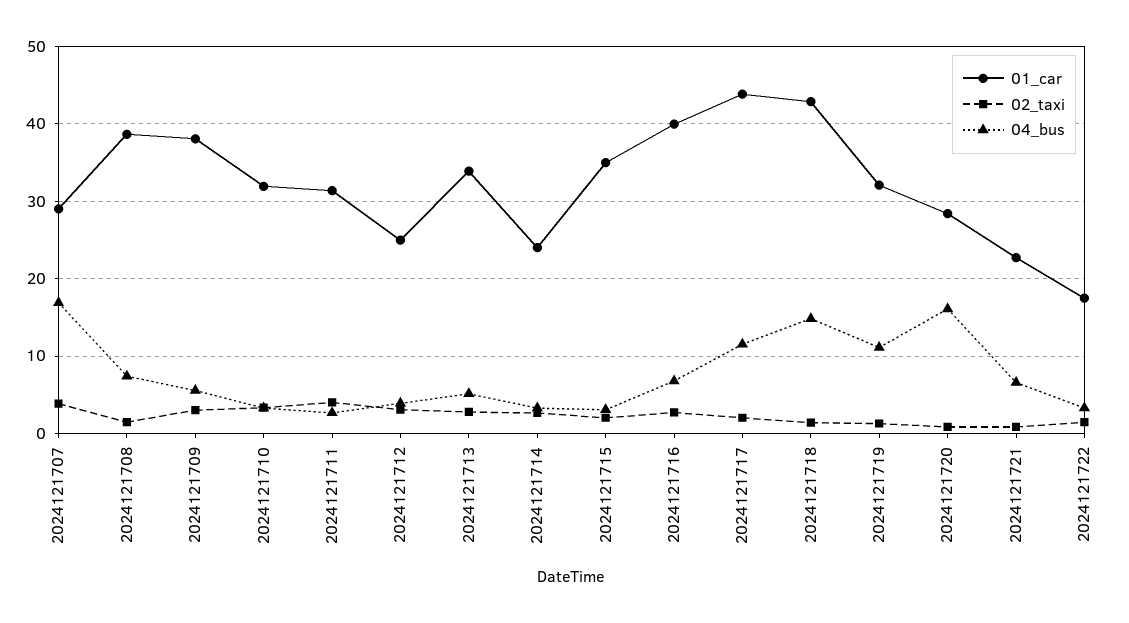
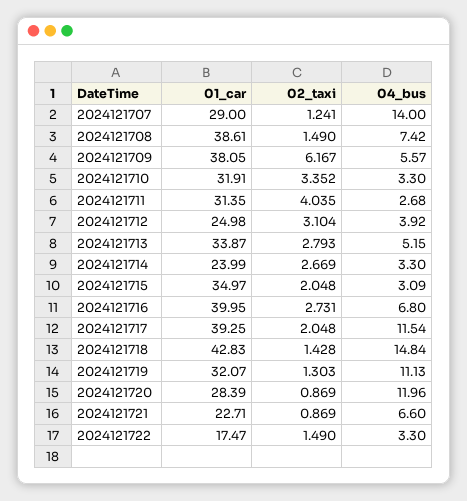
02_taxi, 2024121707: 4 -> 1.241
04_bus, 2024121707: 17 -> 14
02_taxi, 2024121709: 3 -> 6.167
01_car, 2024121717: 44 -> 39.25
04_bus, 2024121720: 16 -> 11.96

